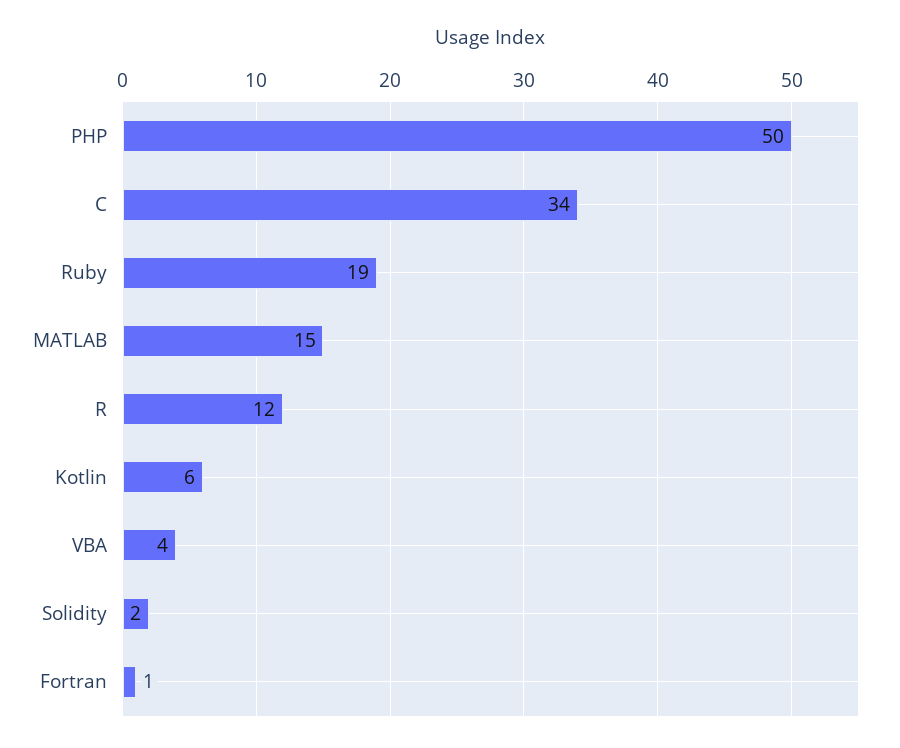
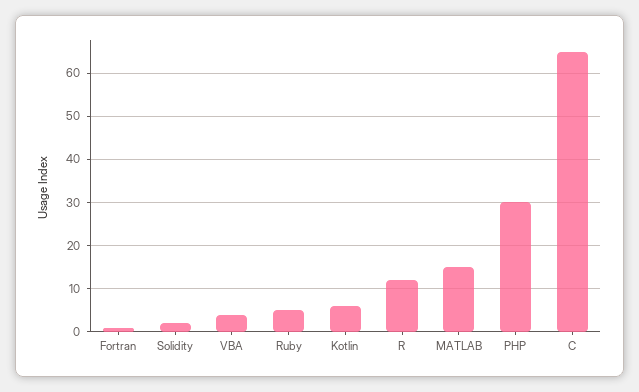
PHP: 50 -> 30
C: 34 -> 65
Ruby: 19 -> 5

